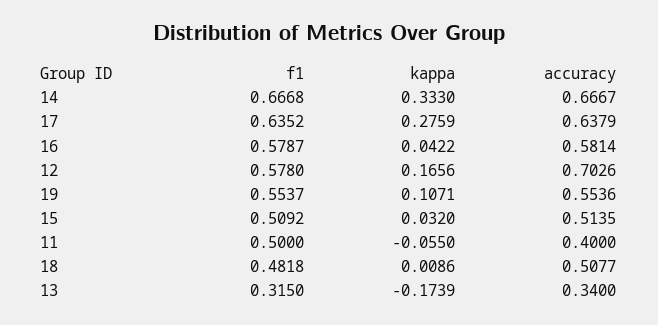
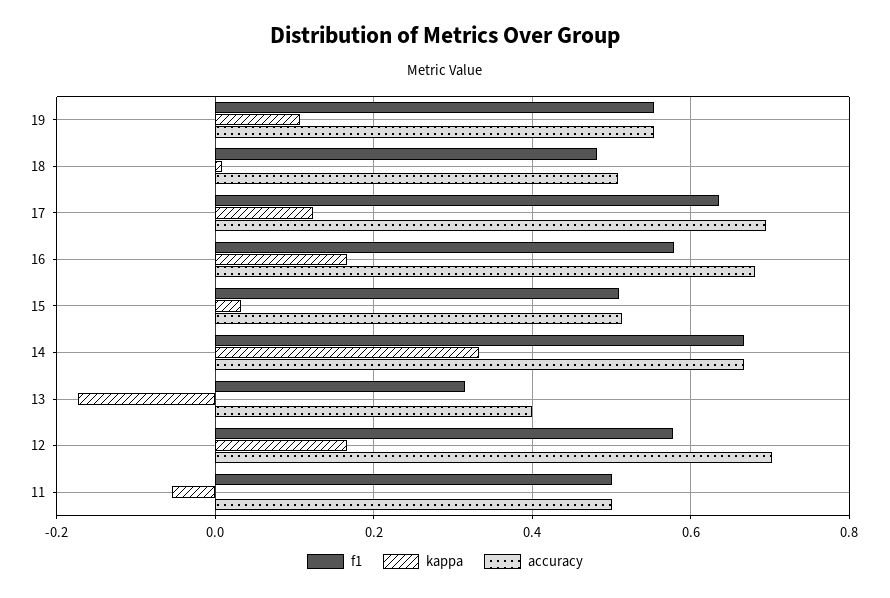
kappa, 17: 0.2759 -> 0.12
accuracy, 17: 0.6379 -> 0.7
kappa, 16: 0.0422 -> 0.16
accuracy, 16: 0.5814 -> 0.68
accuracy, 11: 0.4 -> 0.5
accuracy, 13: 0.34 -> 0.4

